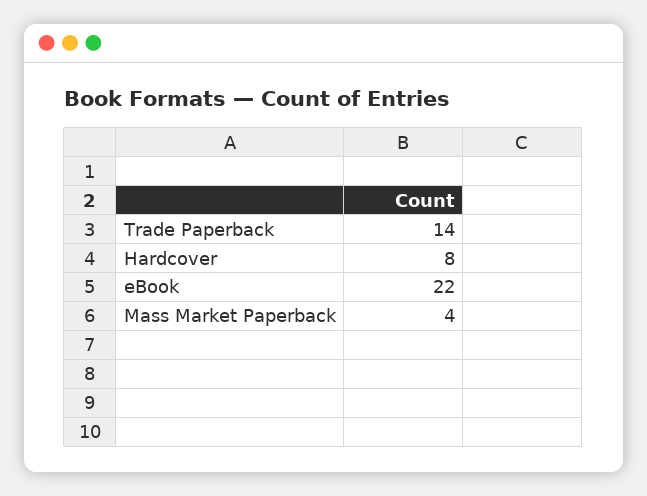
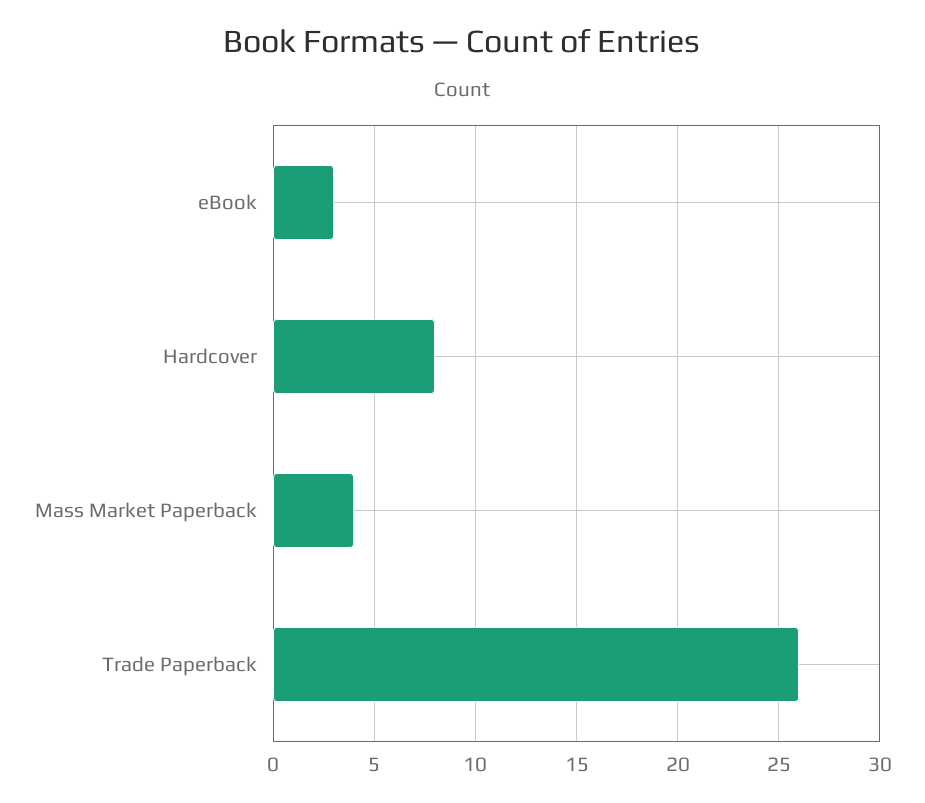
Trade Paperback: 14 -> 26
eBook: 22 -> 3

